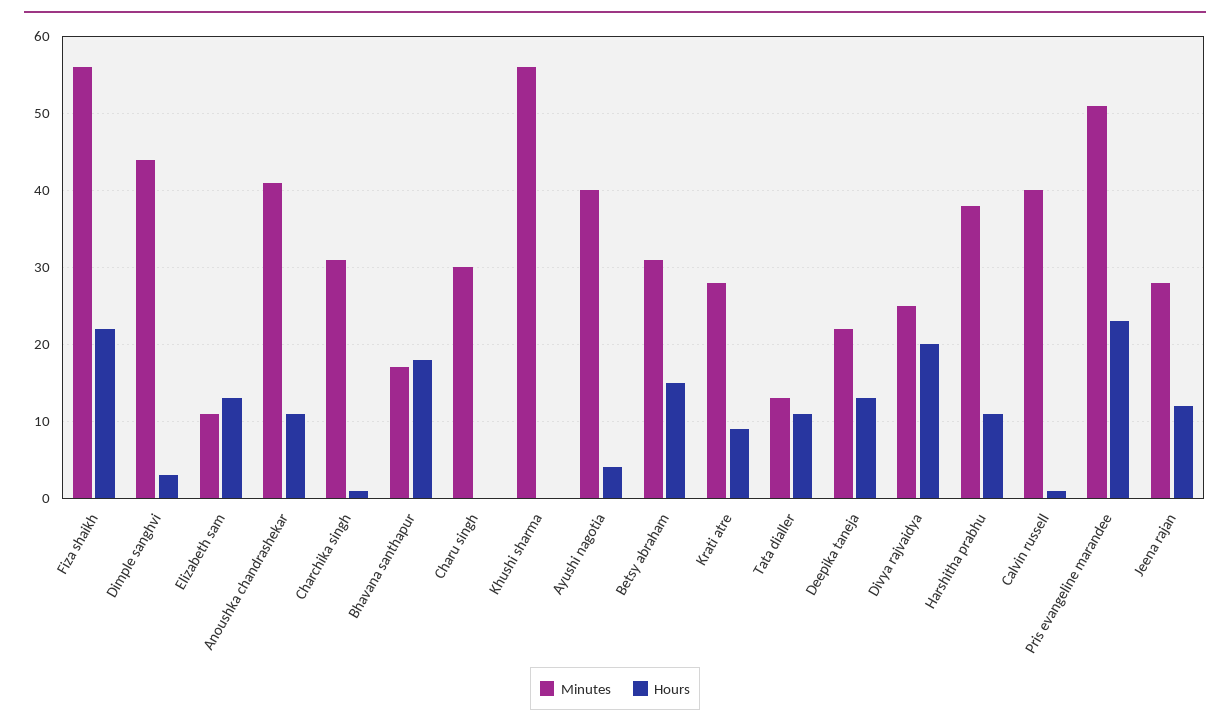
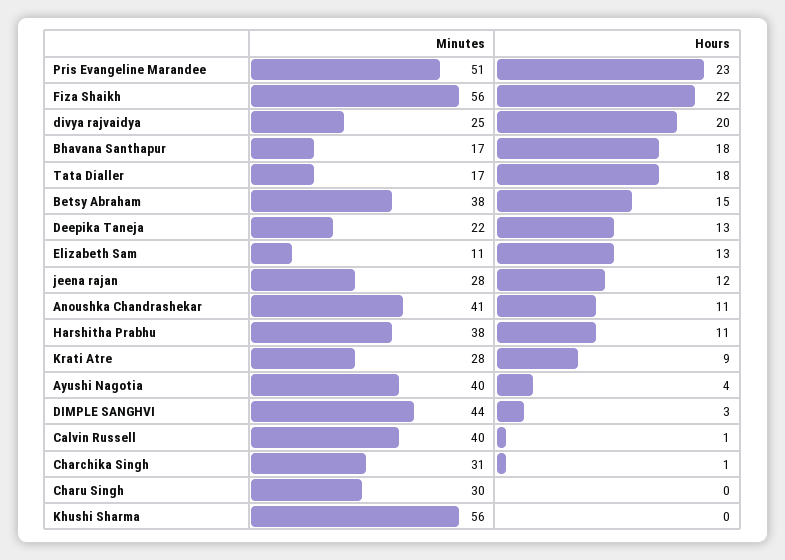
Minutes, Betsy abraham: 31 -> 38
Minutes, Tata dialler: 13 -> 17
Hours, Tata dialler: 11 -> 18

